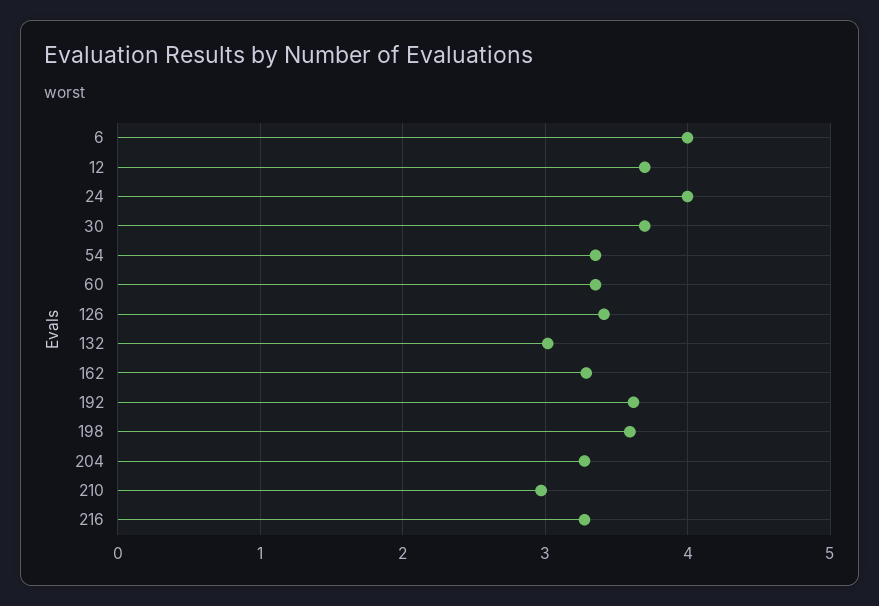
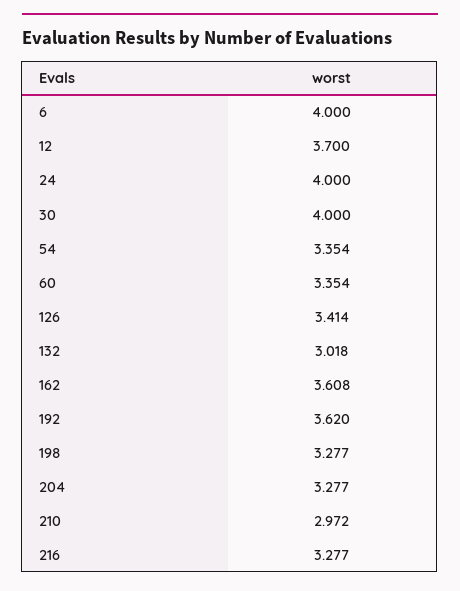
30: 3.7 -> 4
162: 3.3 -> 3.608
198: 3.6 -> 3.277

